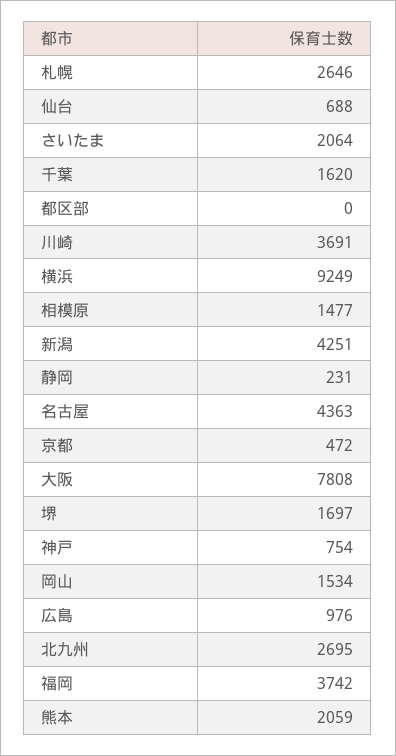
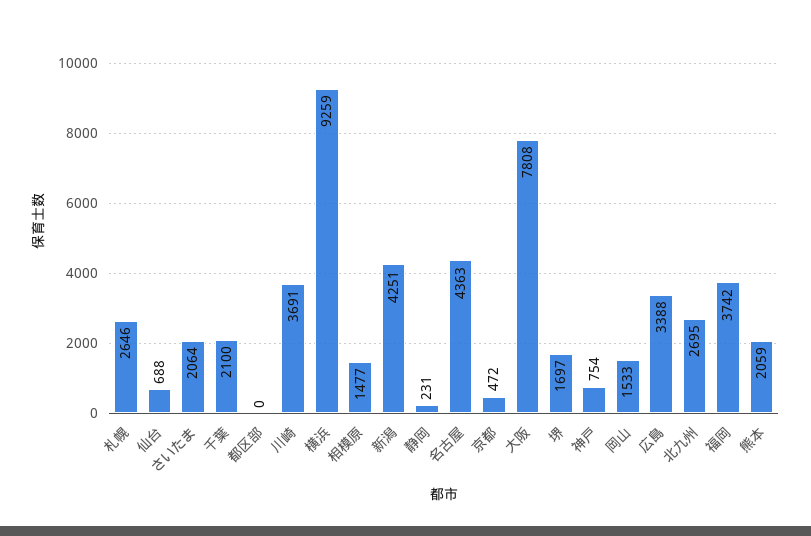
千葉: 1620 -> 2100
横浜: 9249 -> 9259
岡山: 1534 -> 1533
広島: 976 -> 3388

